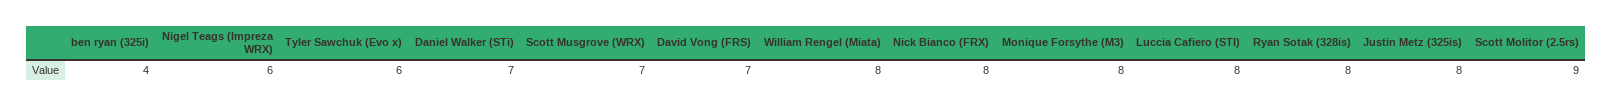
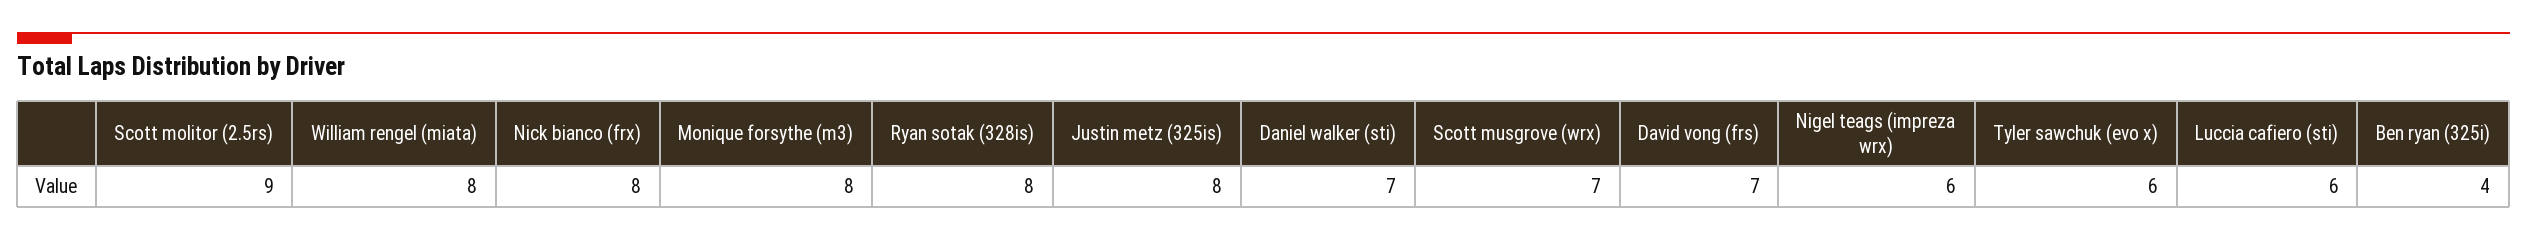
Luccia Cafiero (STI): 8 -> 6

